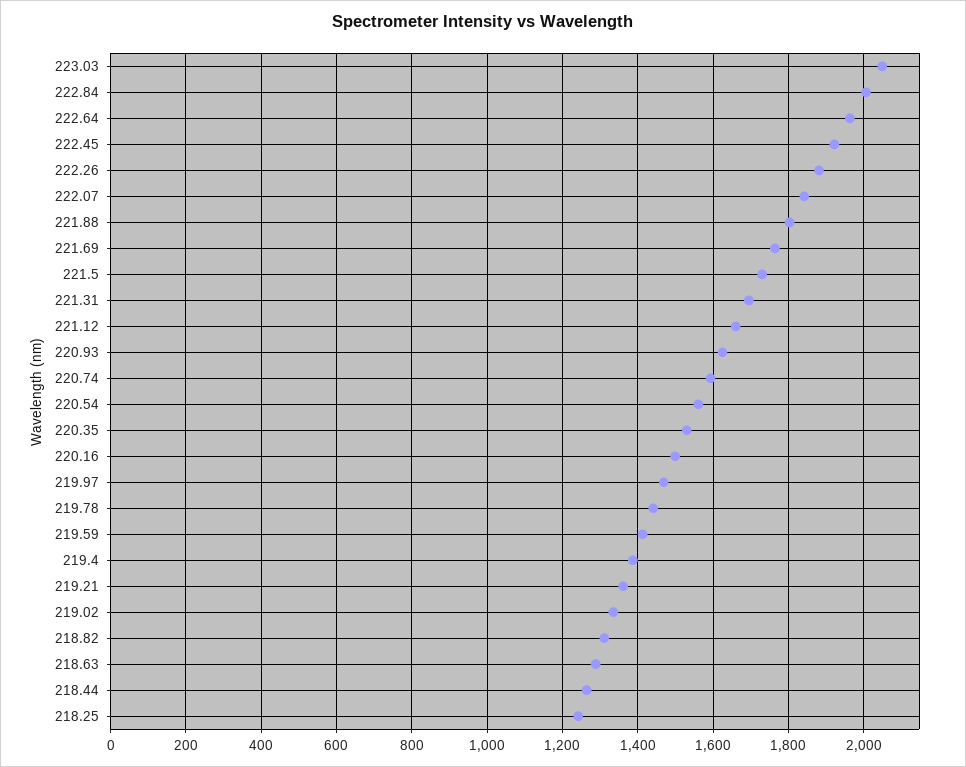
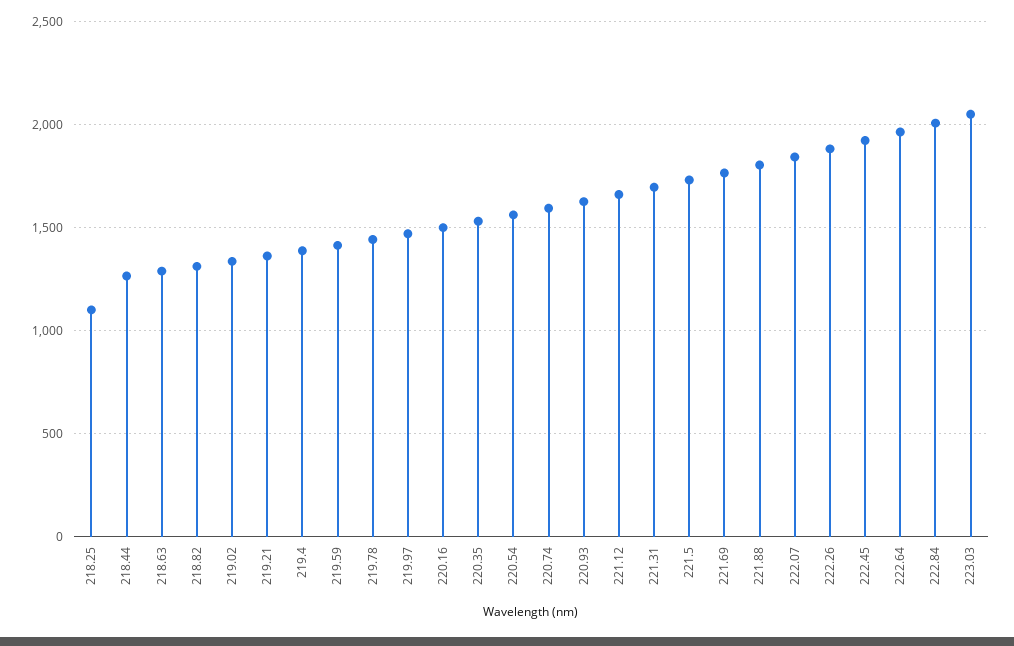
218.25: 1240 -> 1100

